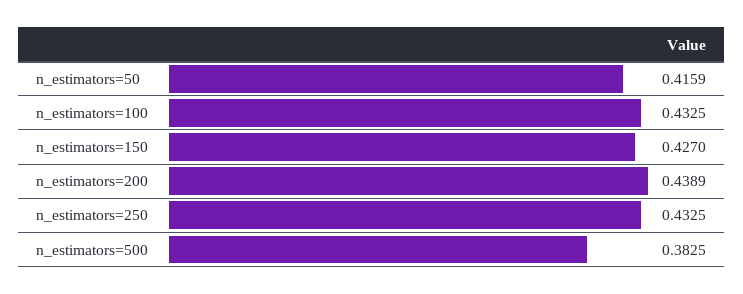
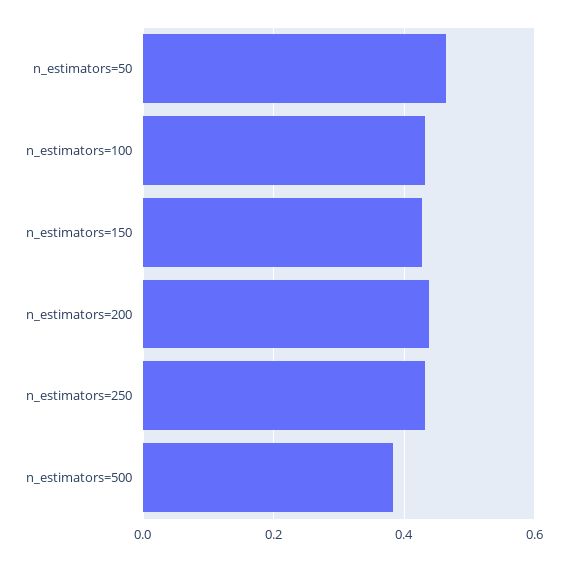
n_estimators=50: 0.4159 -> 0.46

